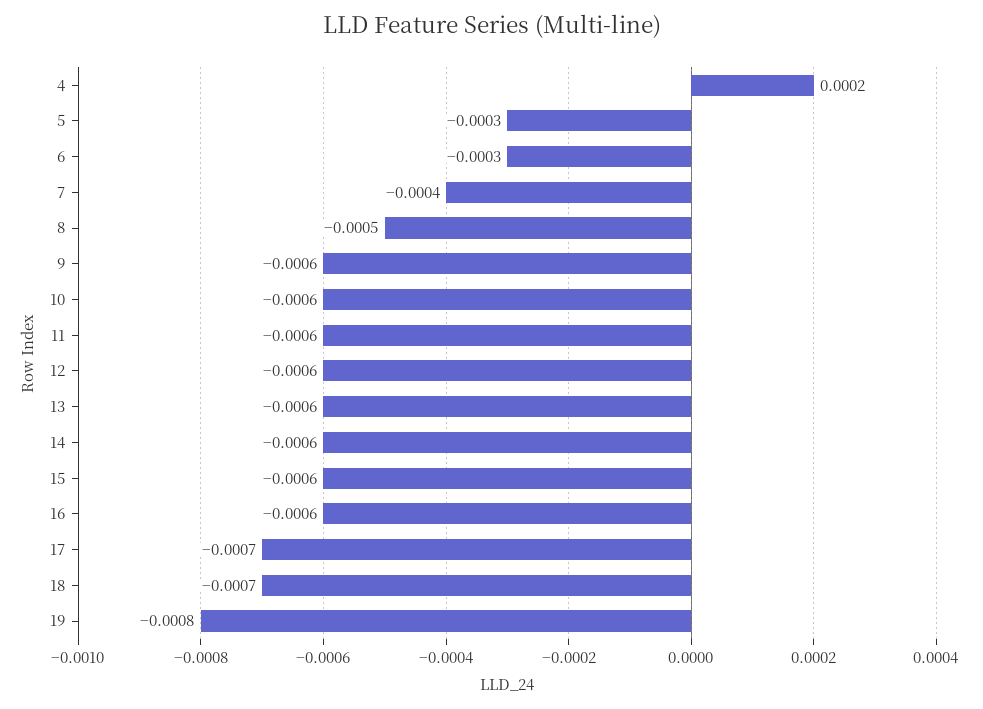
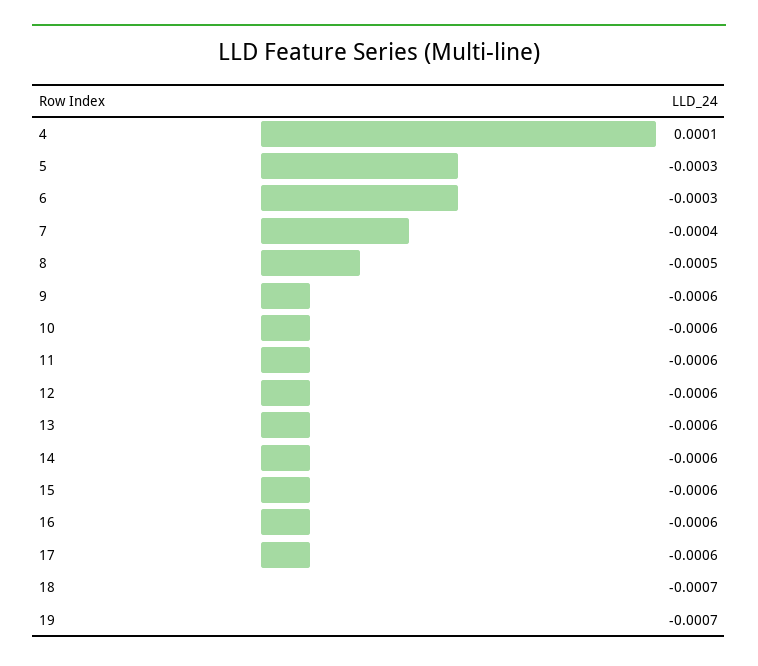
4: 0.0002 -> 0.0001
17: -0.0007 -> -0.0006
19: -0.0008 -> -0.0007

